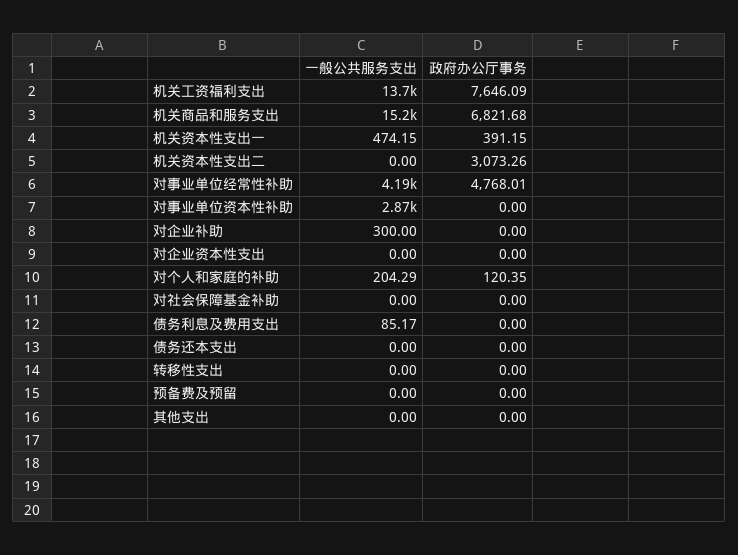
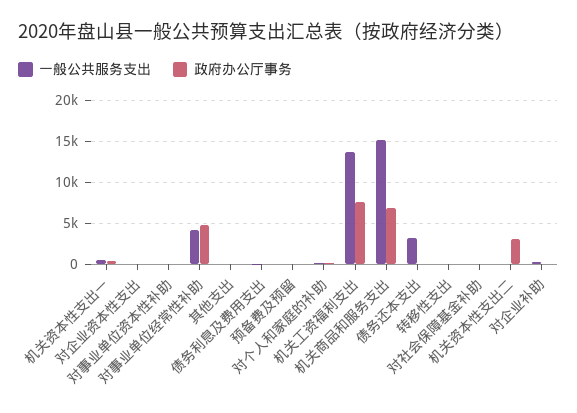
一般公共服务支出, 对事业单位资本性补助: 2870 -> 0
一般公共服务支出, 债务还本支出: 0 -> 3000

